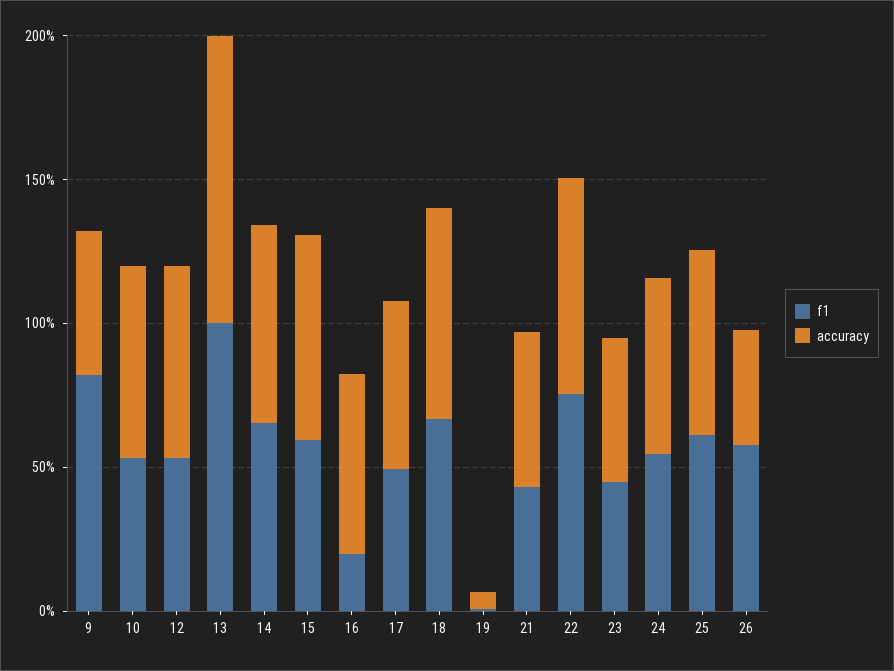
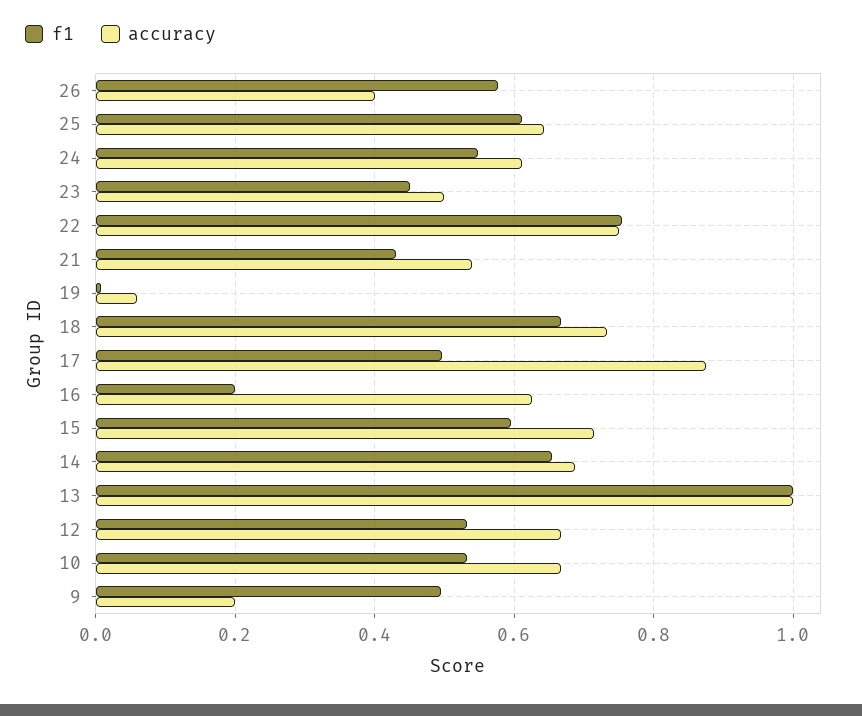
f1, 9: 0.8 -> 0.5
accuracy, 9: 0.5 -> 0.2
accuracy, 17: 0.6 -> 0.88

